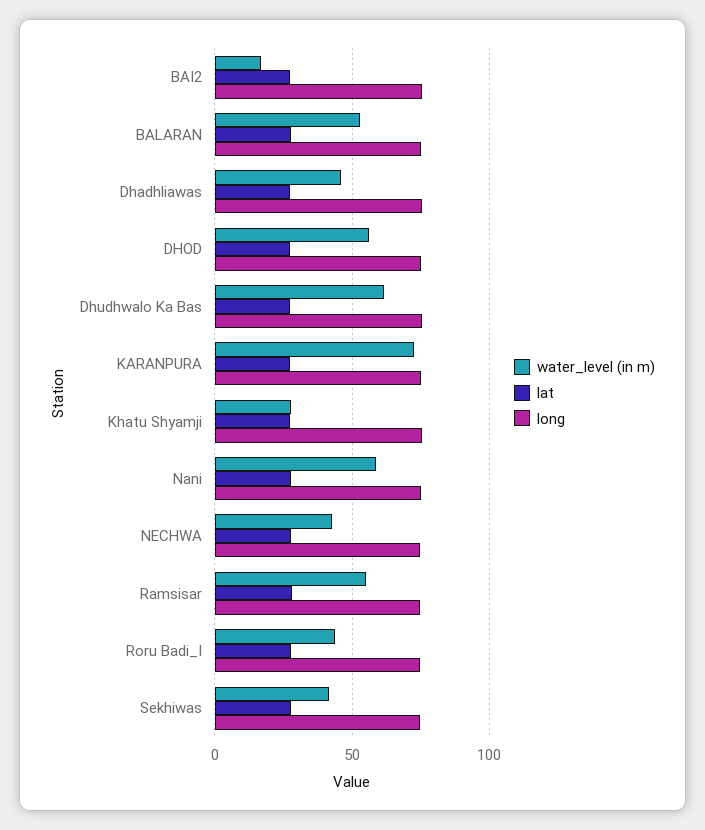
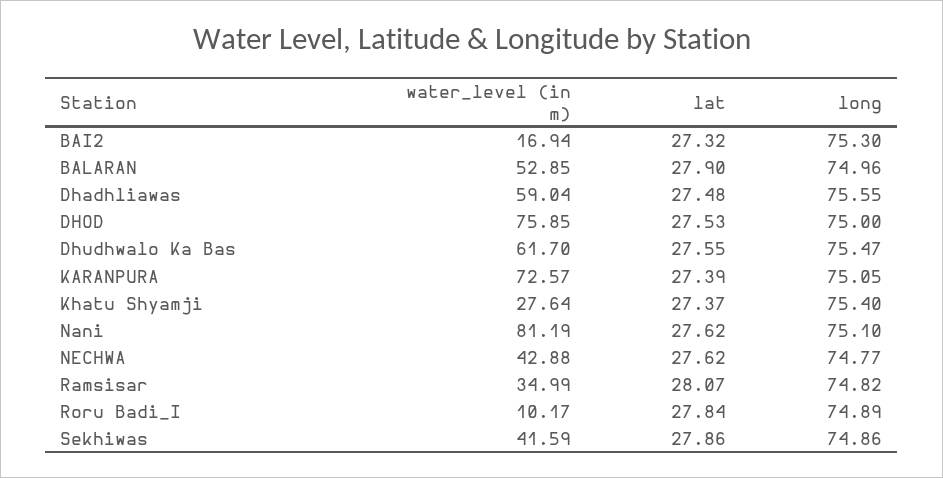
water_level (in m), Dhadhliawas: 45 -> 59.04
water_level (in m), DHOD: 55 -> 75.85
water_level (in m), Nani: 60 -> 81.19
water_level (in m), Ramsisar: 55 -> 34.99
water_level (in m), Roru Badi_I: 45 -> 10.17

